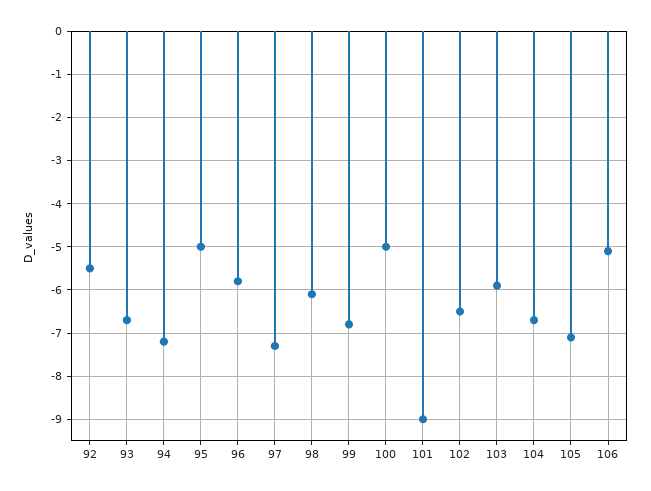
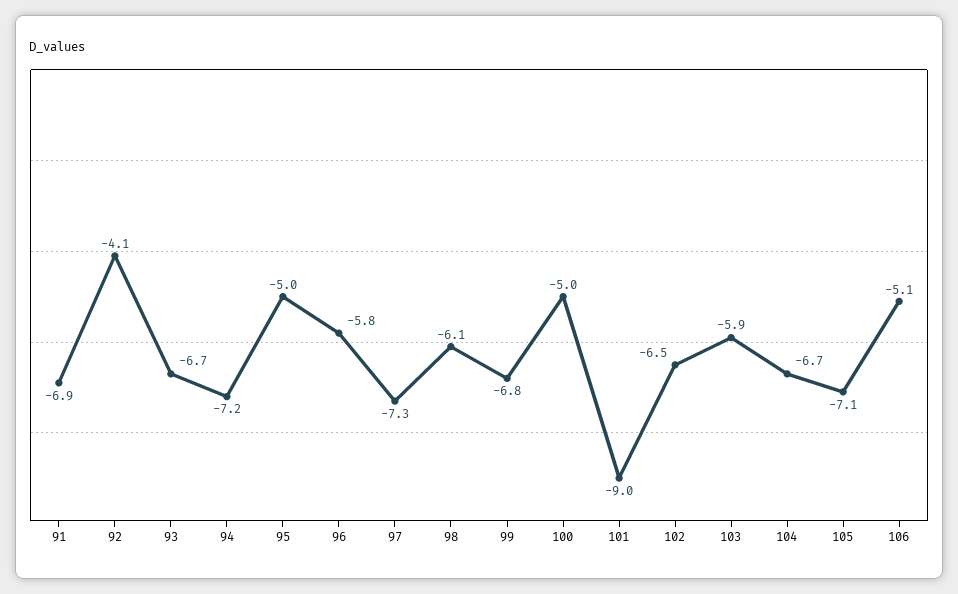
92: -5.5 -> -4.1
91: none -> -6.9

